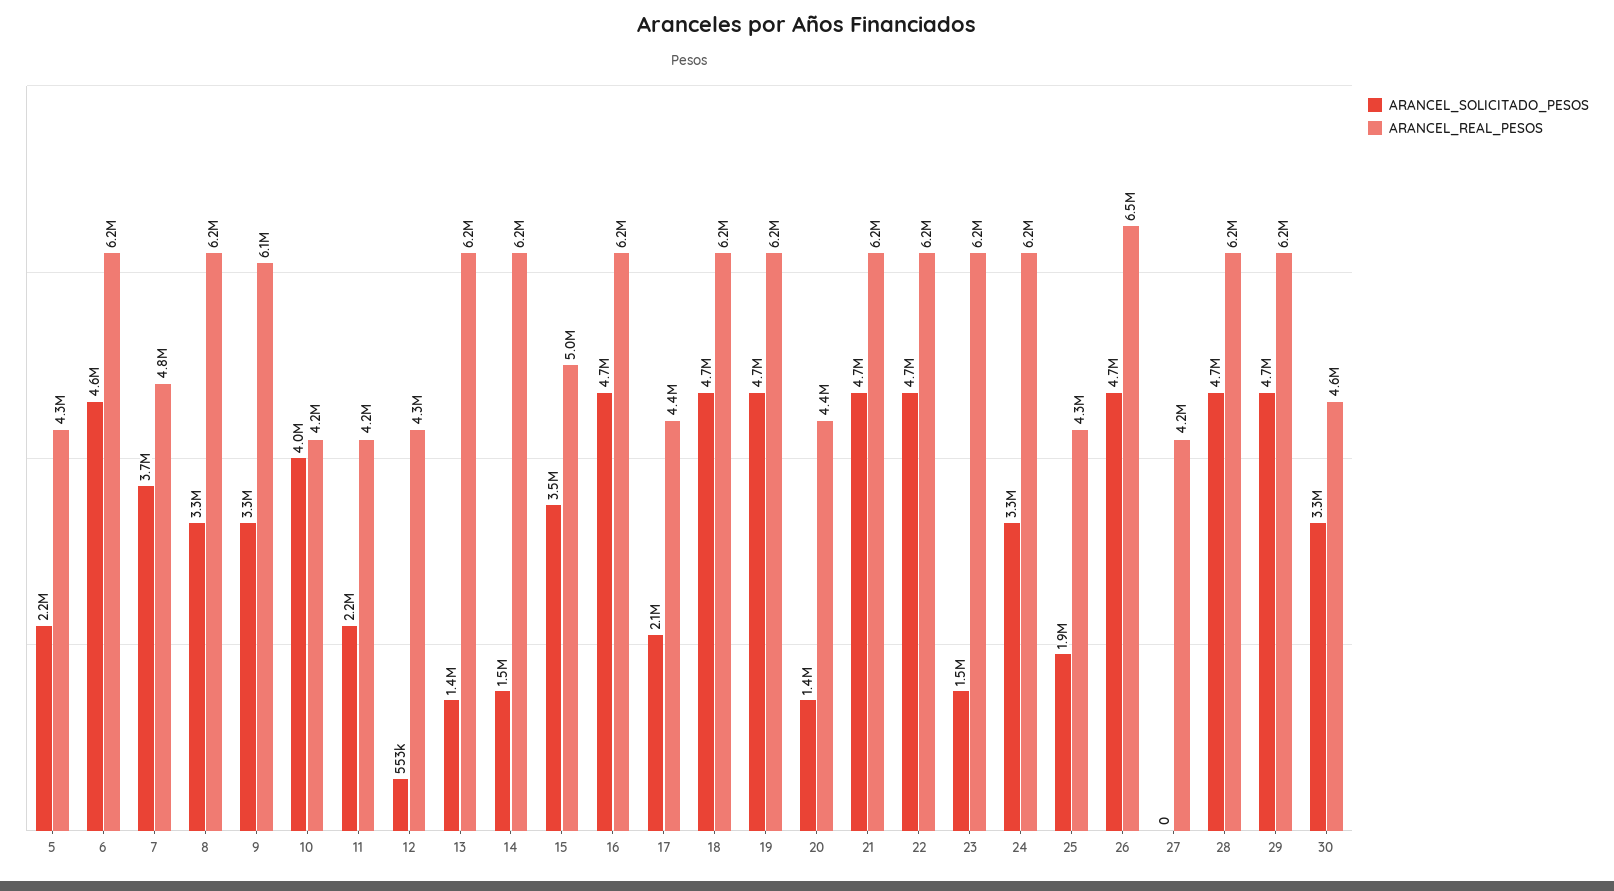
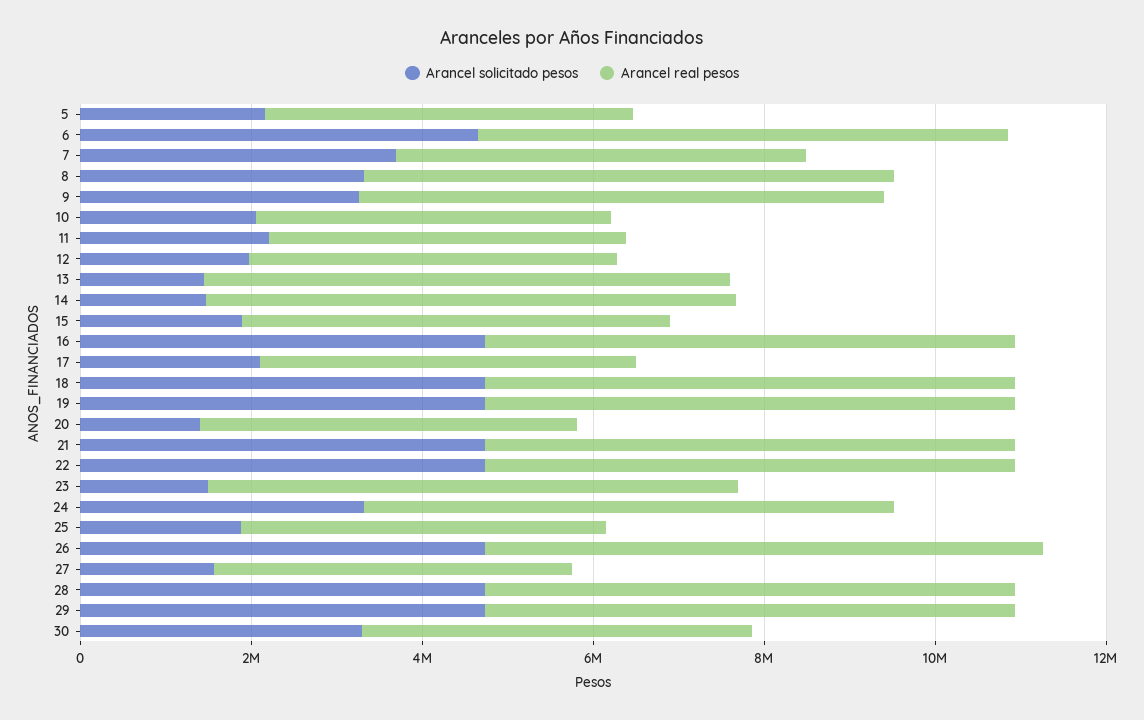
ARANCEL_SOLICITADO_PESOS, 10: 4000000 -> 2000000
ARANCEL_SOLICITADO_PESOS, 12: 553000 -> 2000000
ARANCEL_SOLICITADO_PESOS, 15: 3500000 -> 2000000
ARANCEL_SOLICITADO_PESOS, 27: 0 -> 1500000

